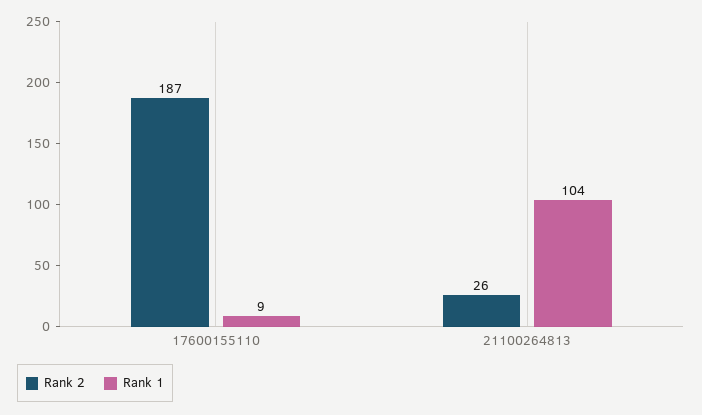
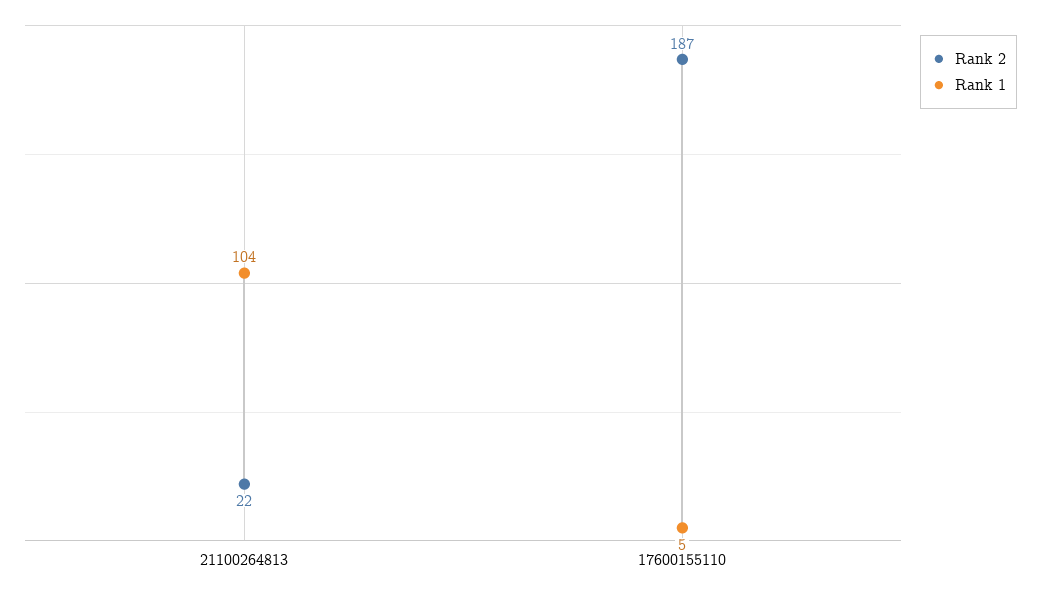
Rank 1, 17600155110: 9 -> 5
Rank 2, 21100264813: 26 -> 22

